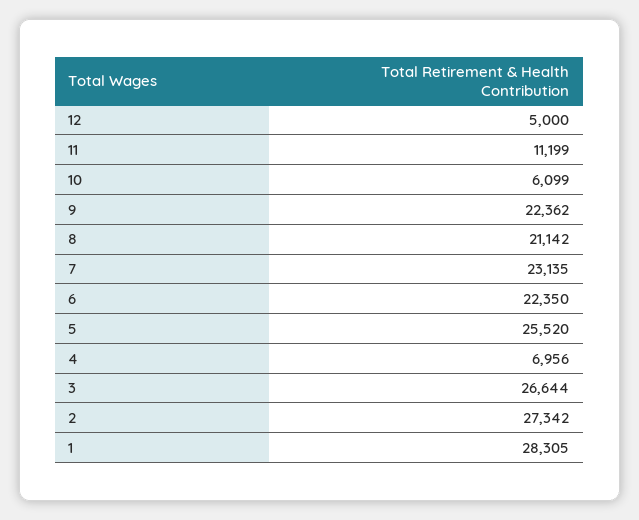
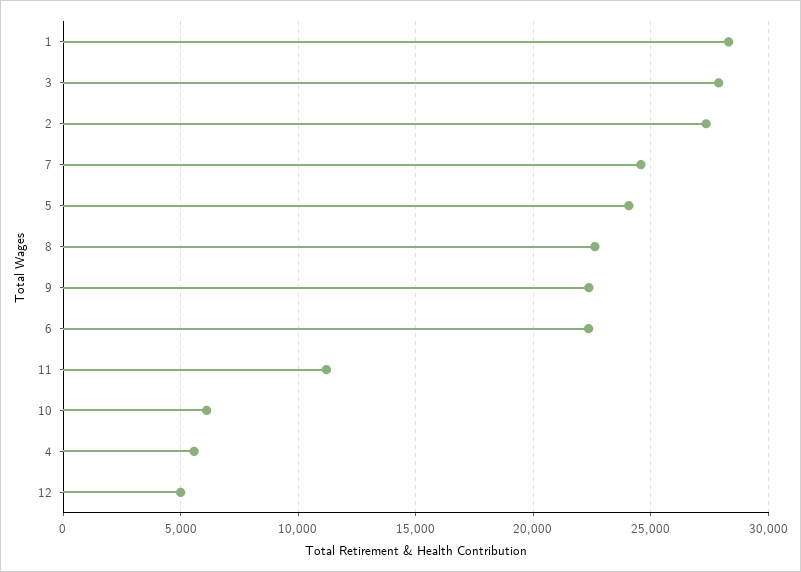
8: 21142 -> 22500
7: 23135 -> 24500
5: 25520 -> 24000
4: 6956 -> 5500
3: 26644 -> 28000

